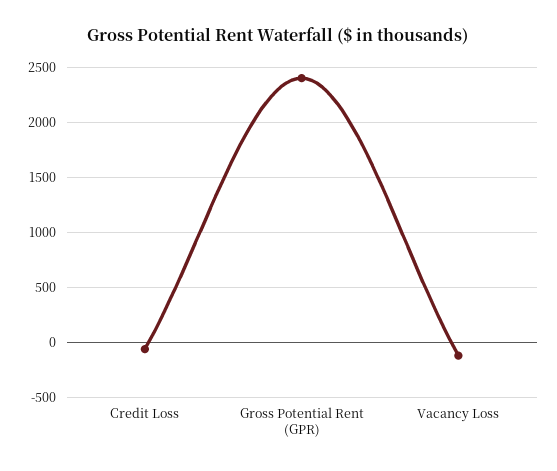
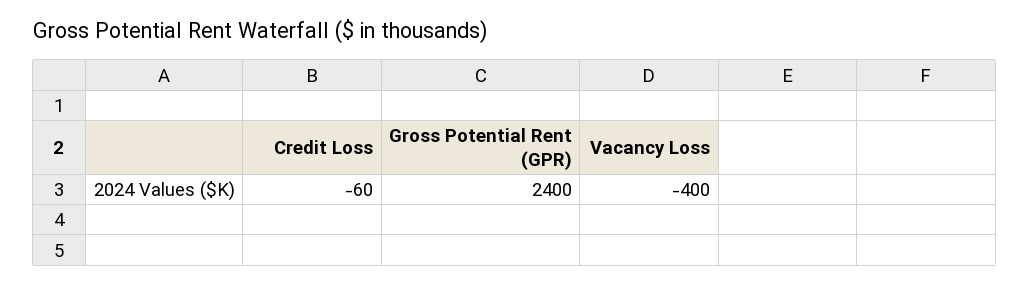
Vacancy Loss: -100 -> -400

